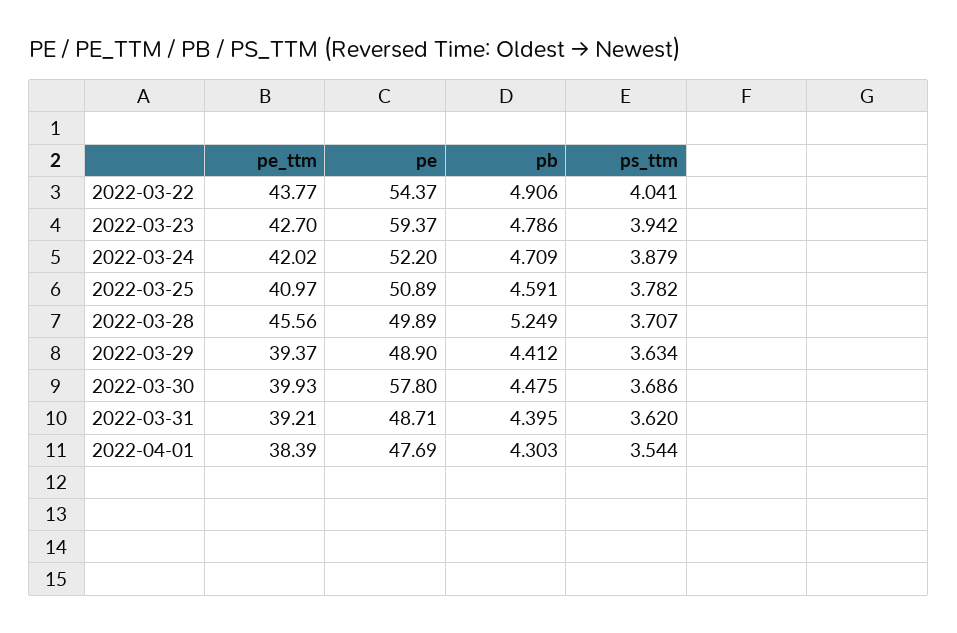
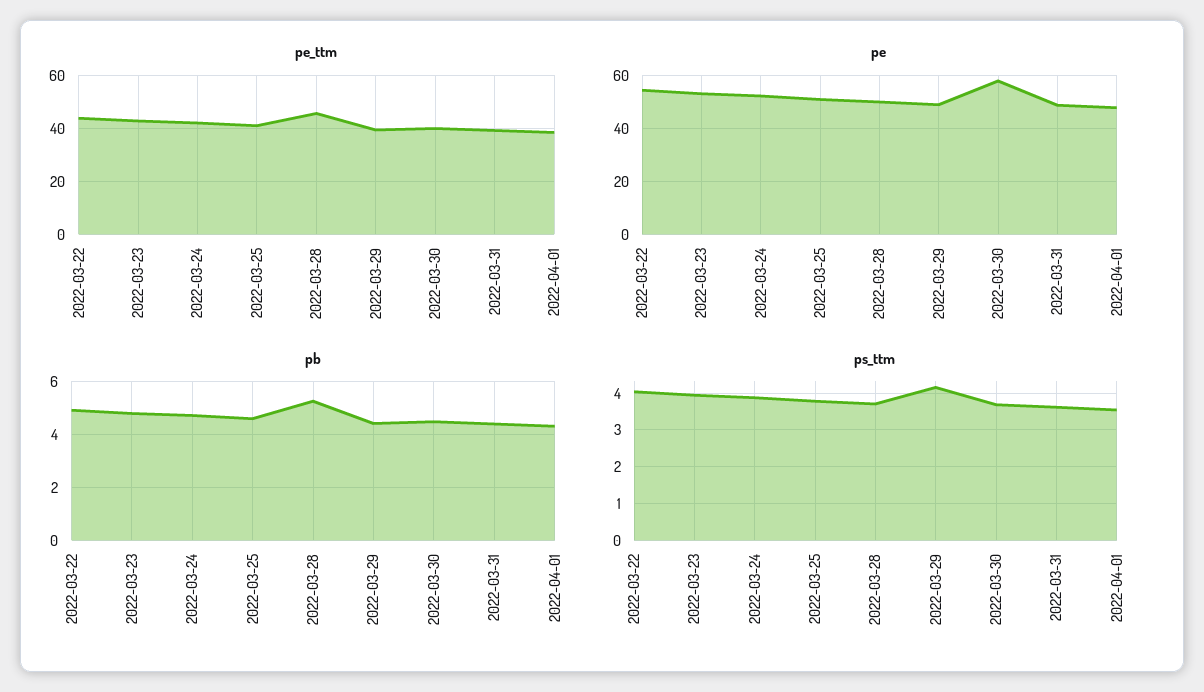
pe, 2022-03-23: 59.37 -> 52.5
ps_ttm, 2022-03-29: 3.634 -> 4.2

